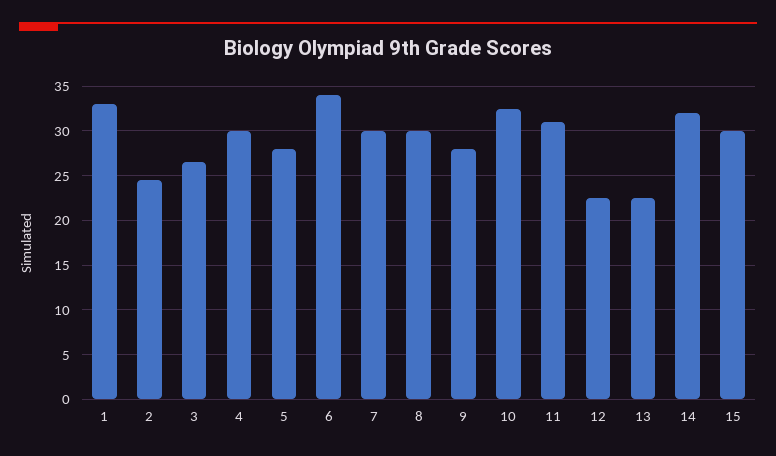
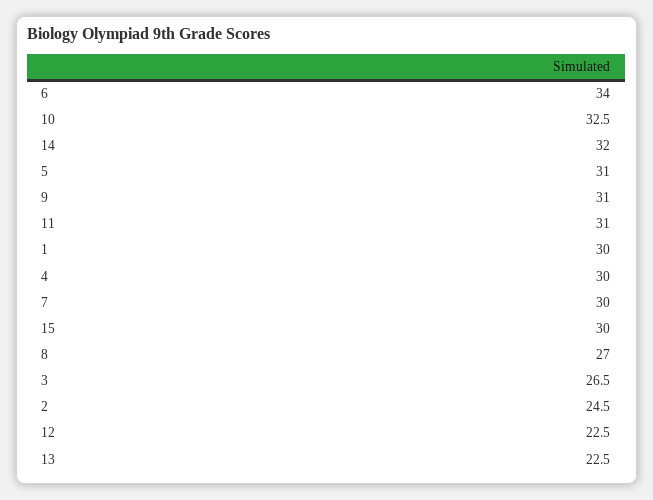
1: 33 -> 30
5: 28 -> 31
8: 30 -> 27
9: 28 -> 31

